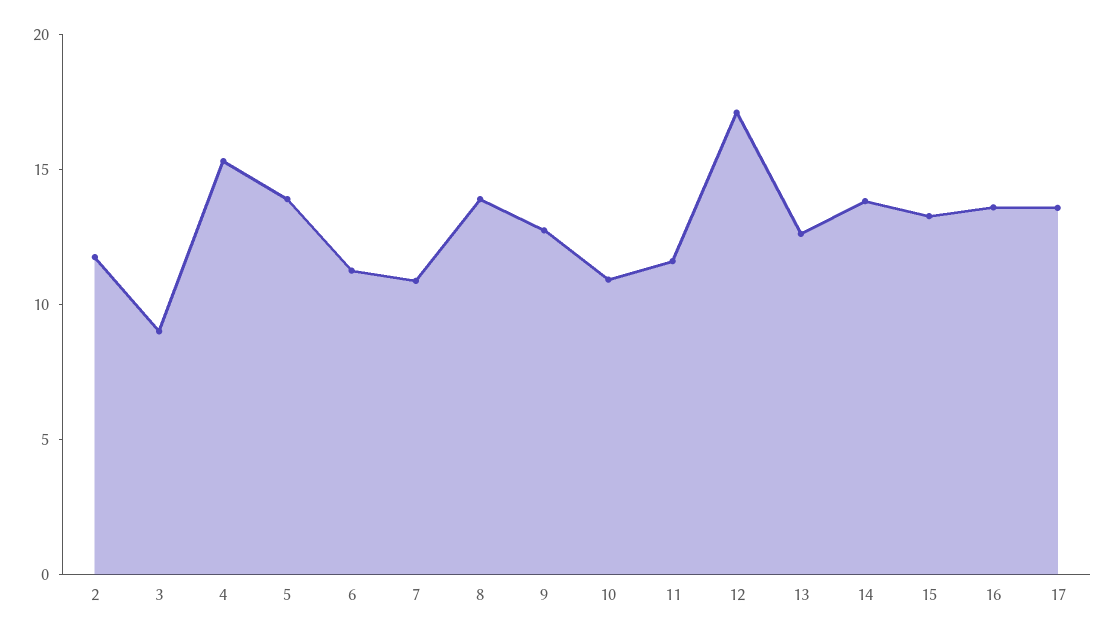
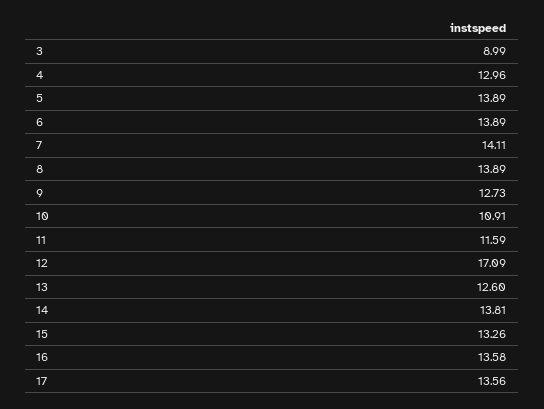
2: 12 -> none
4: 15 -> 12.96
6: 11 -> 13.89
7: 11 -> 14.11

